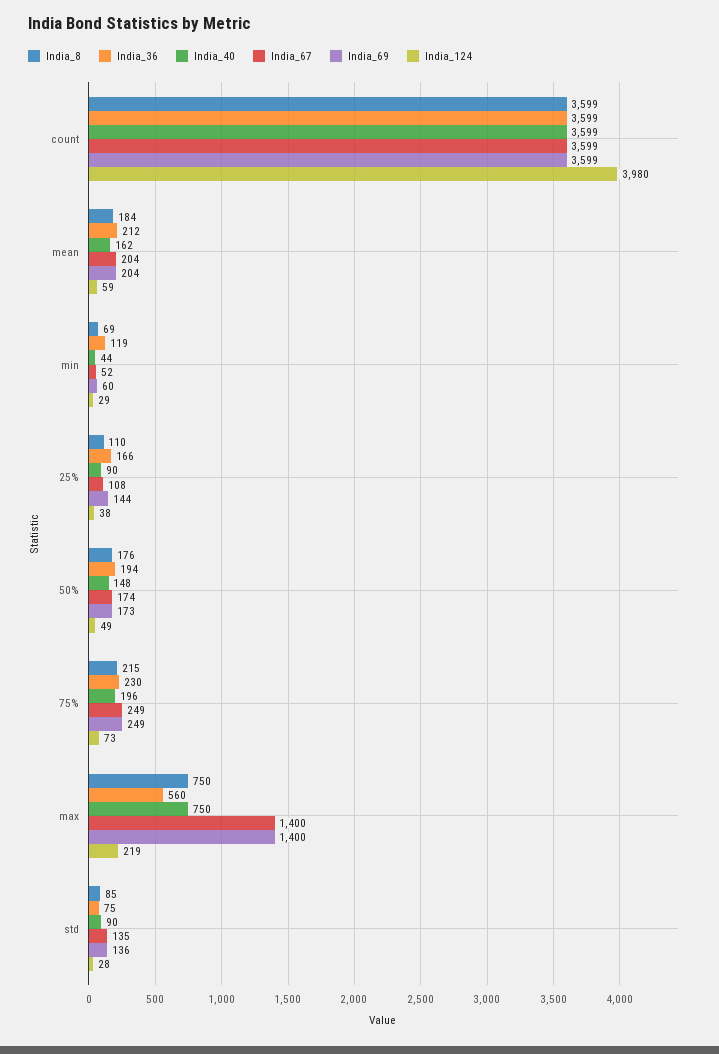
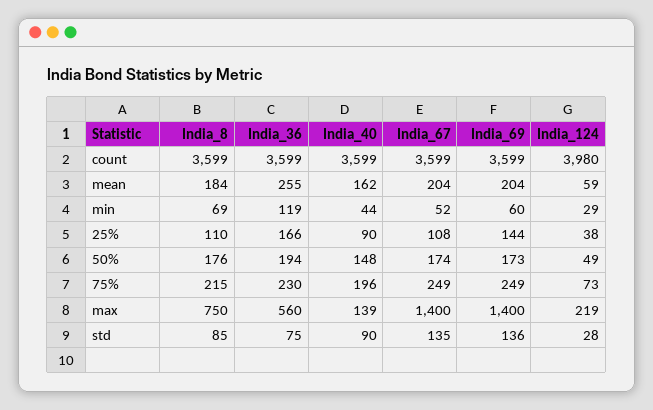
India_36, mean: 212 -> 255
India_40, max: 750 -> 139

